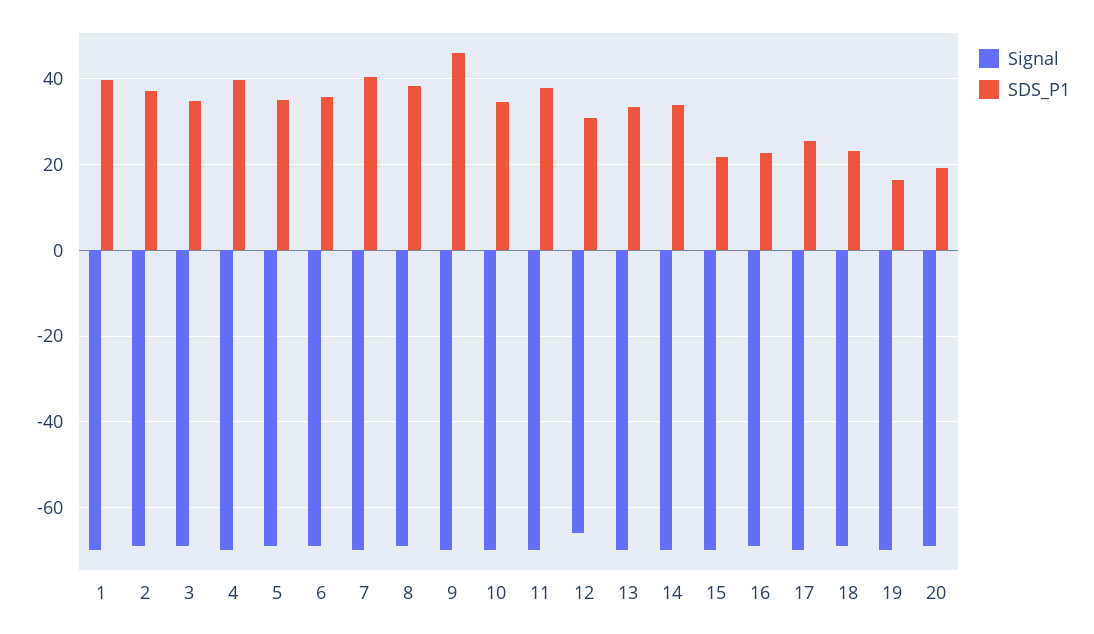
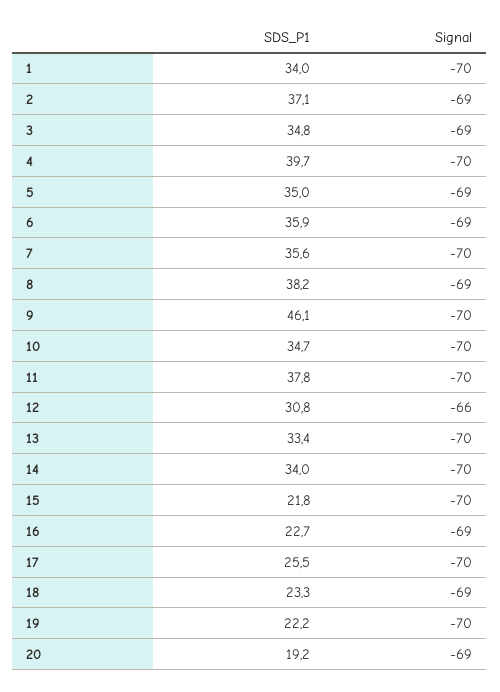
SDS_P1, 1: 40 -> 34
SDS_P1, 7: 40 -> 35.6
SDS_P1, 19: 16 -> 22.2

